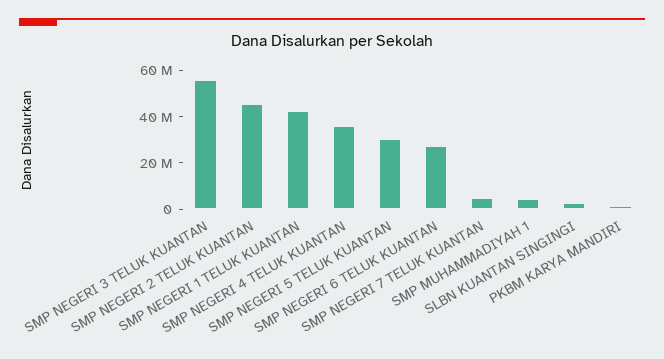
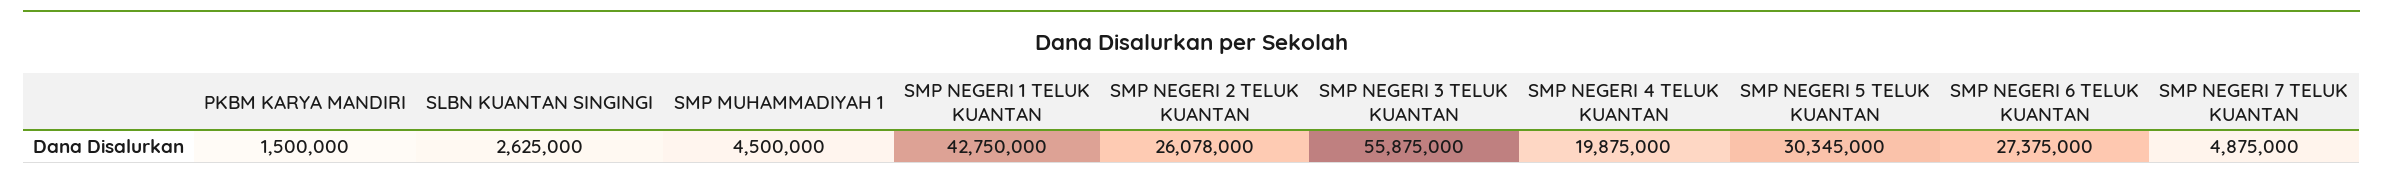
SMP NEGERI 2 TELUK KUANTAN: 45000000 -> 26078000
SMP NEGERI 4 TELUK KUANTAN: 35000000 -> 19875000

